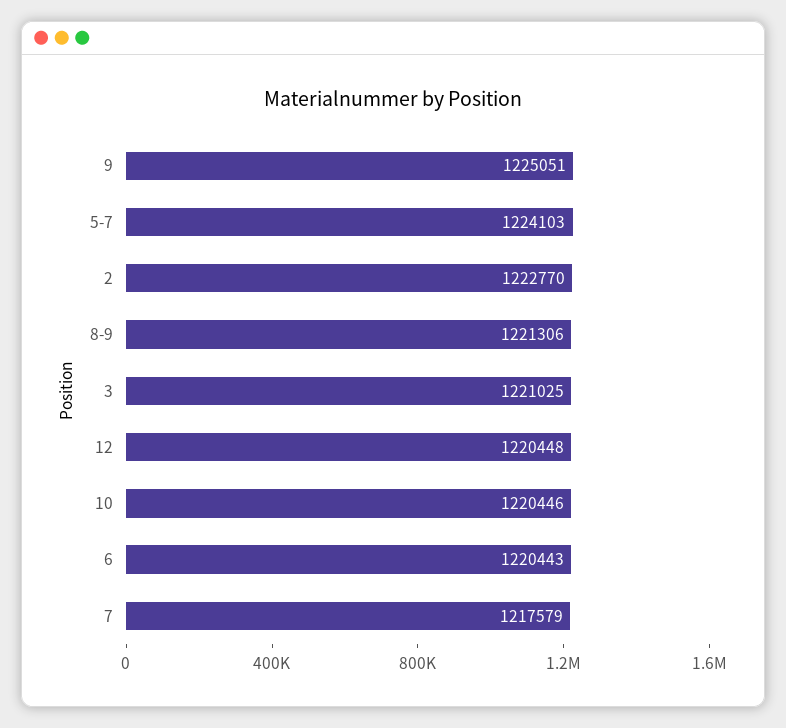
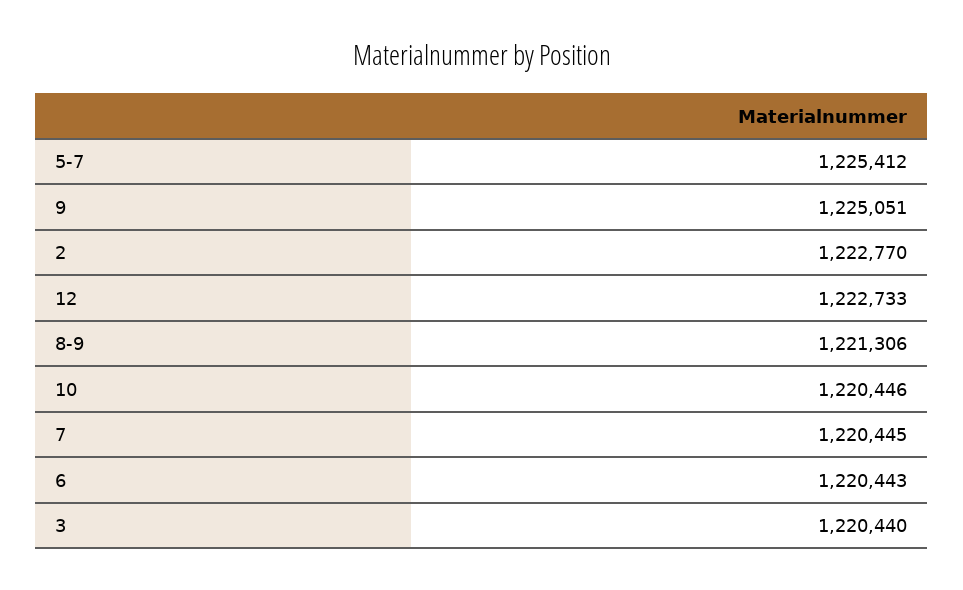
5-7: 1224103 -> 1225412
3: 1221025 -> 1220440
12: 1220448 -> 1222733
7: 1217579 -> 1220445

